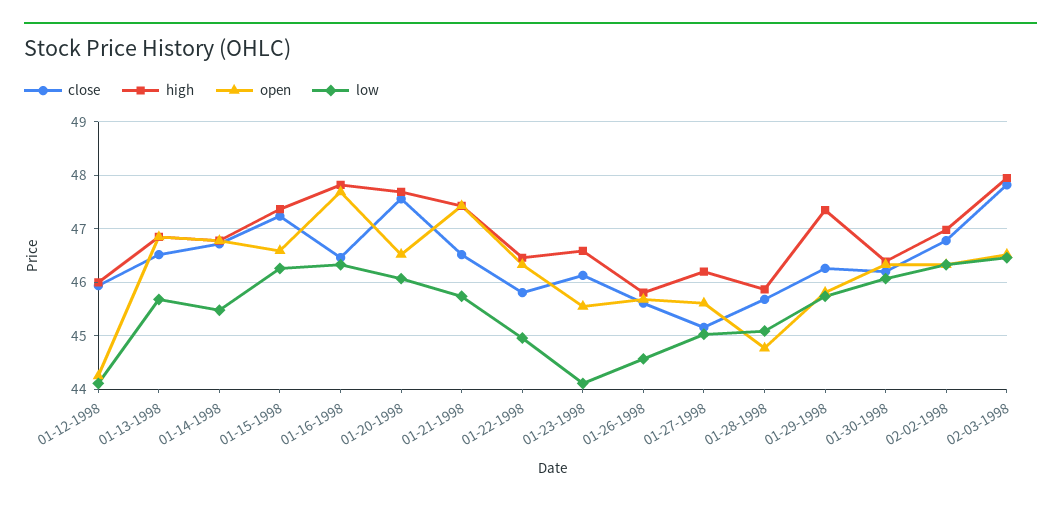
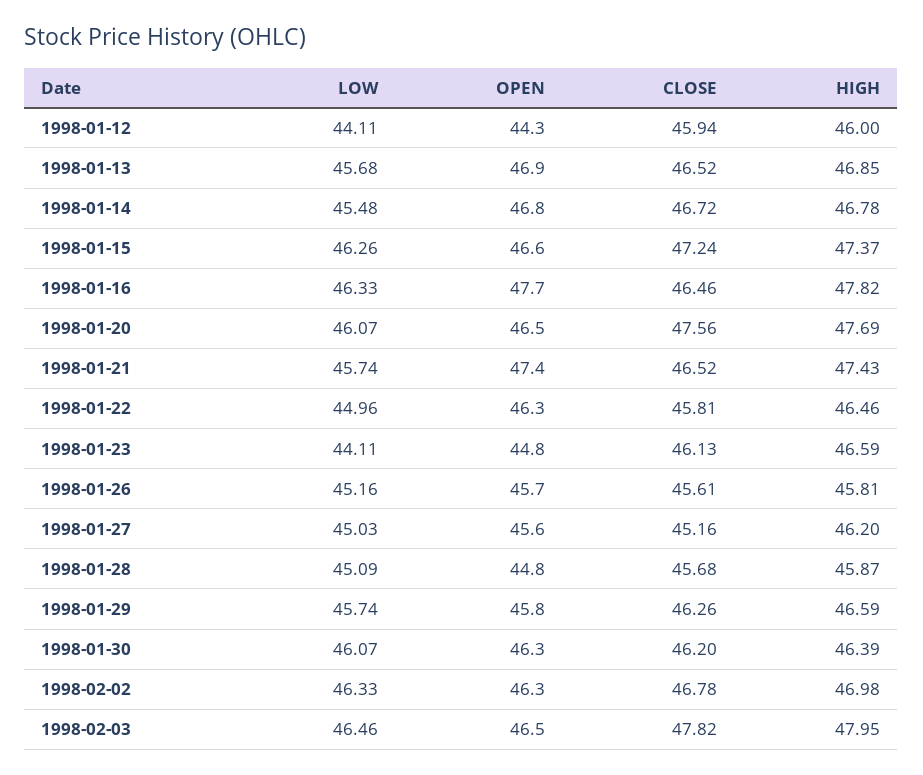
open, 01-23-1998: 45.6 -> 44.8
low, 01-26-1998: 44.6 -> 45.16
high, 01-29-1998: 47.4 -> 46.59

